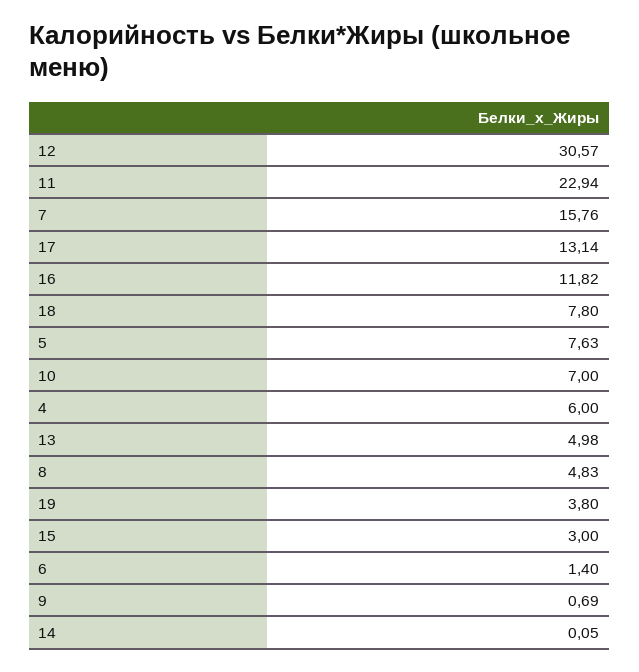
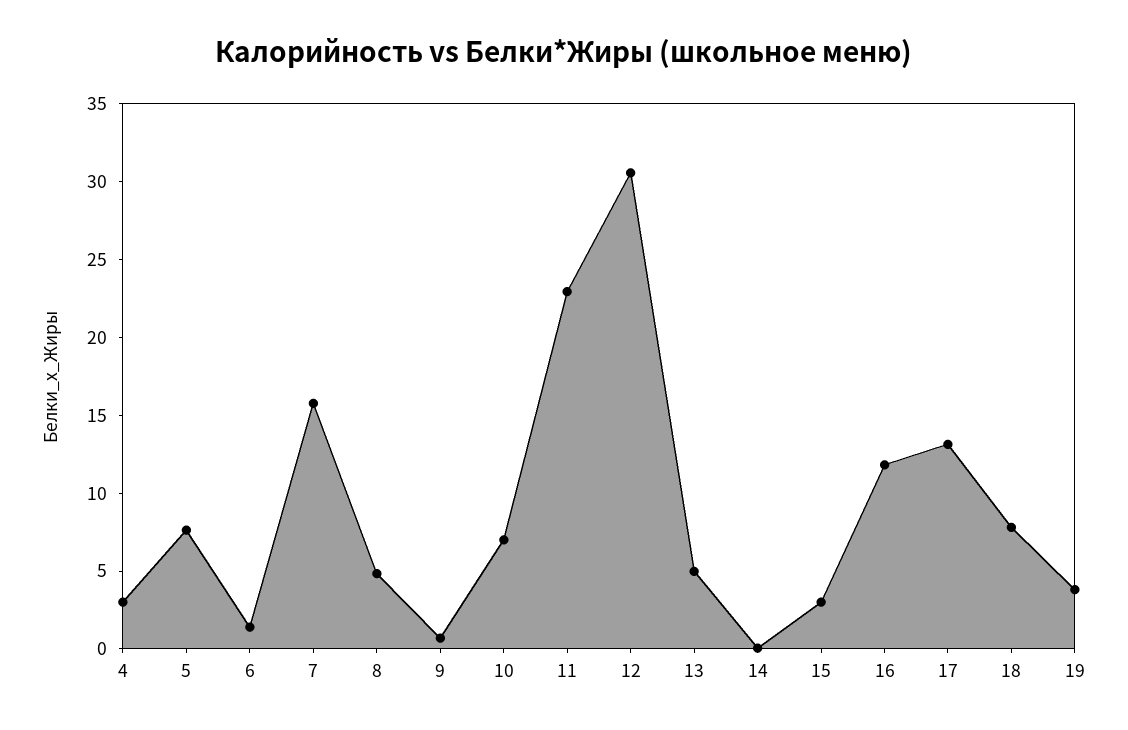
4: 6 -> 3

